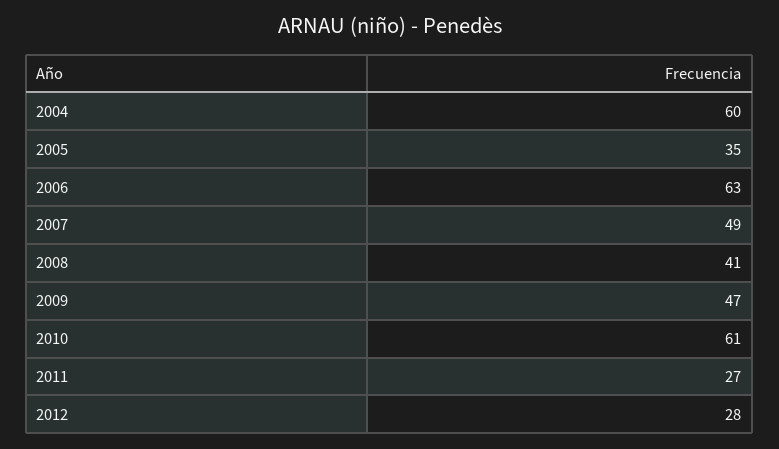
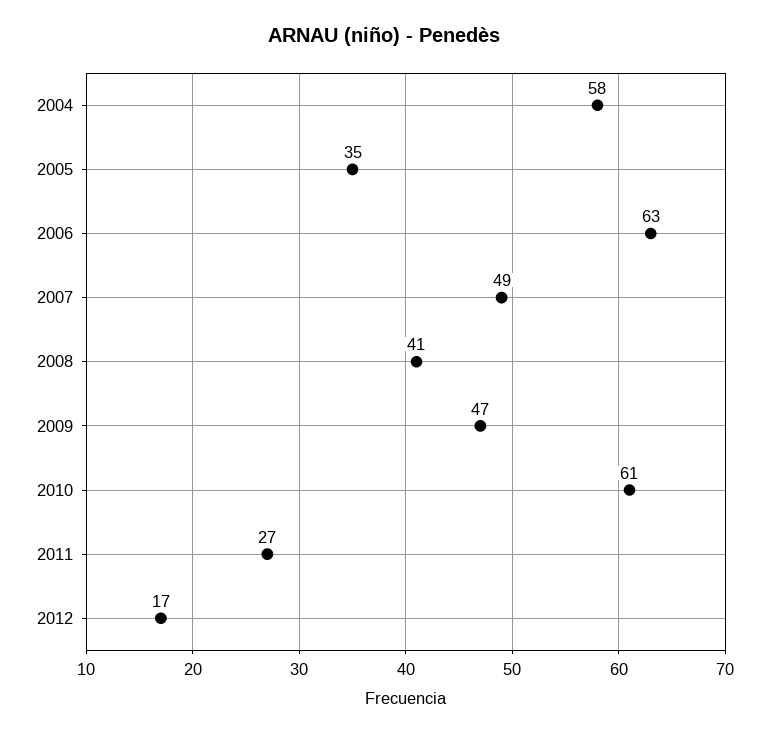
2004: 60 -> 58
2012: 28 -> 17

